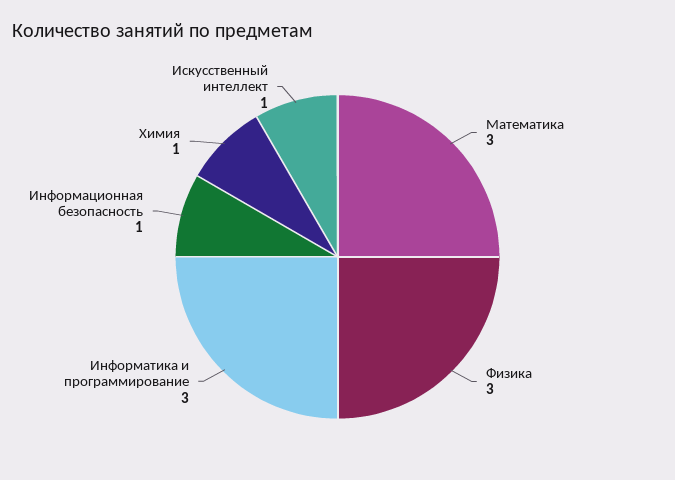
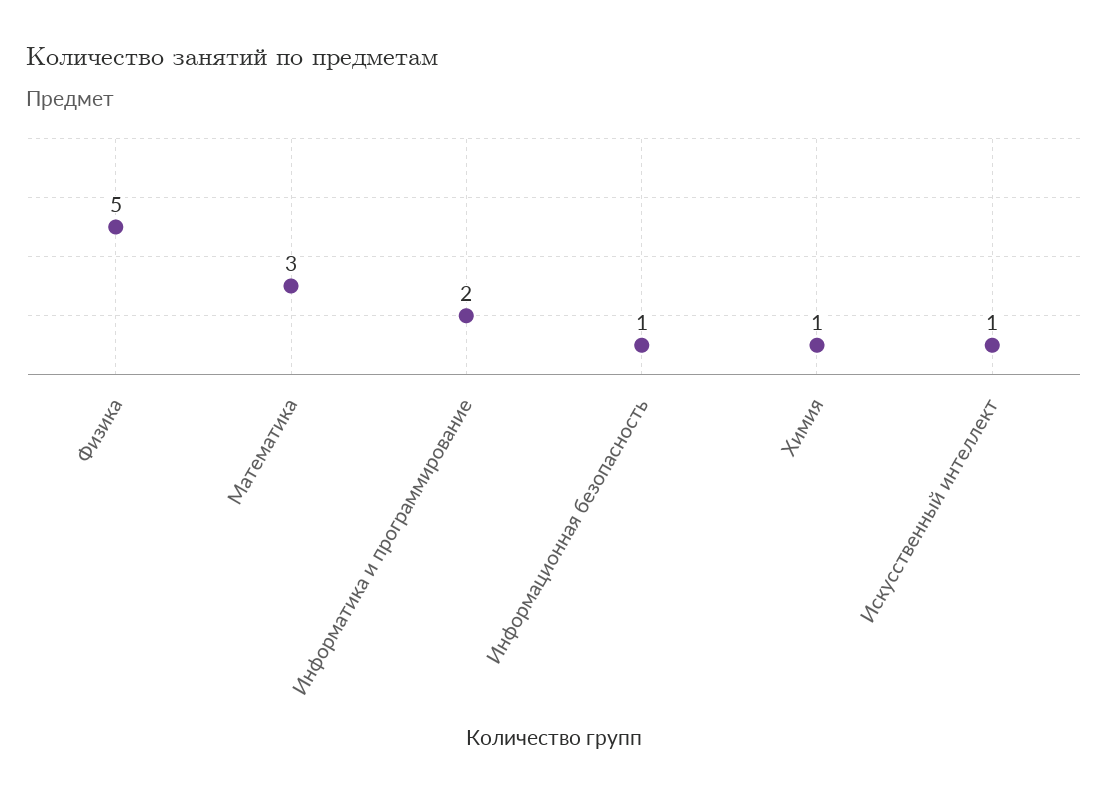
Физика: 3 -> 5
Информатика и программирование: 3 -> 2

